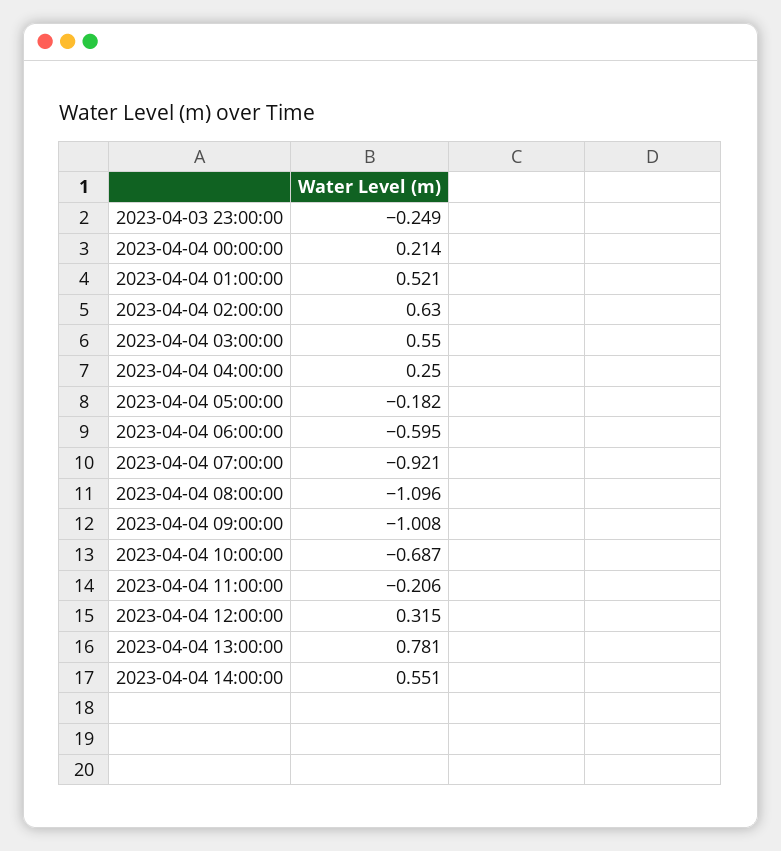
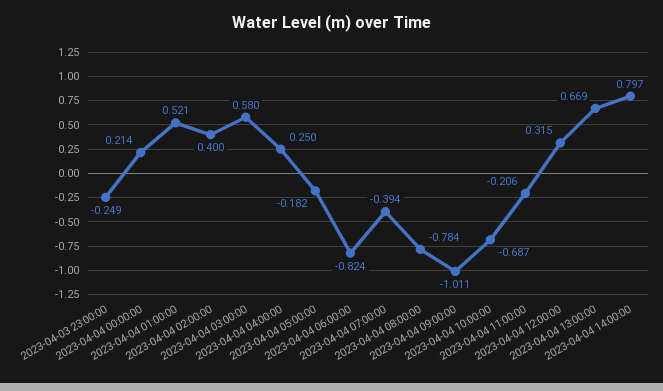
2023-04-04 02:00:00: 0.63 -> 0.4
2023-04-04 03:00:00: 0.55 -> 0.58
2023-04-04 06:00:00: -0.595 -> -0.824
2023-04-04 07:00:00: -0.921 -> -0.394
2023-04-04 08:00:00: -1.096 -> -0.784
2023-04-04 09:00:00: -1.008 -> -1.011
2023-04-04 13:00:00: 0.781 -> 0.669
2023-04-04 14:00:00: 0.551 -> 0.797

